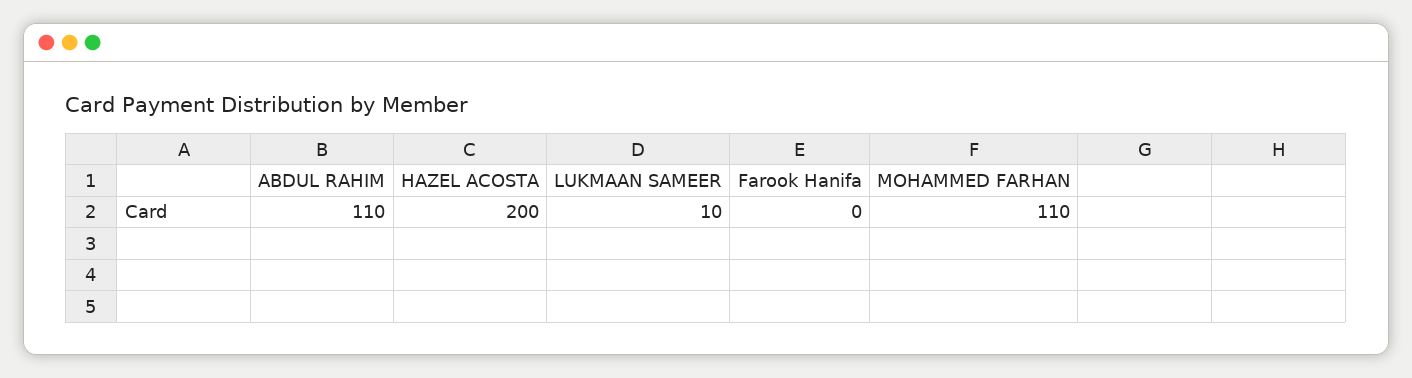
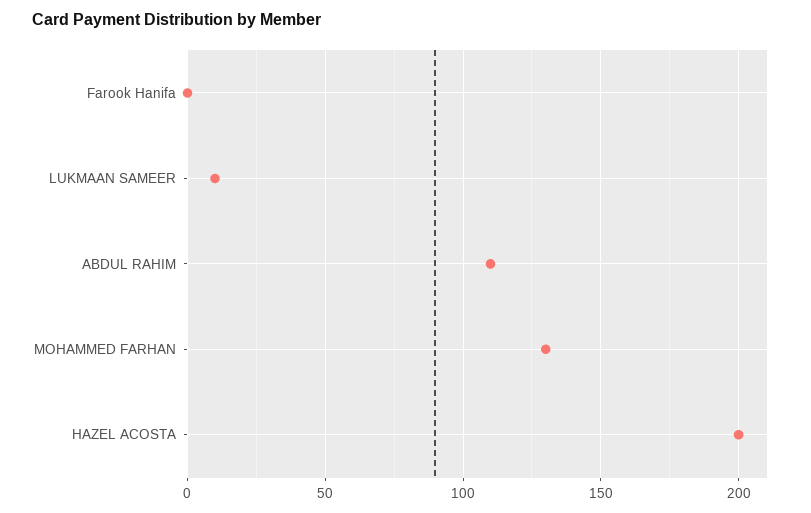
MOHAMMED FARHAN: 110 -> 130

